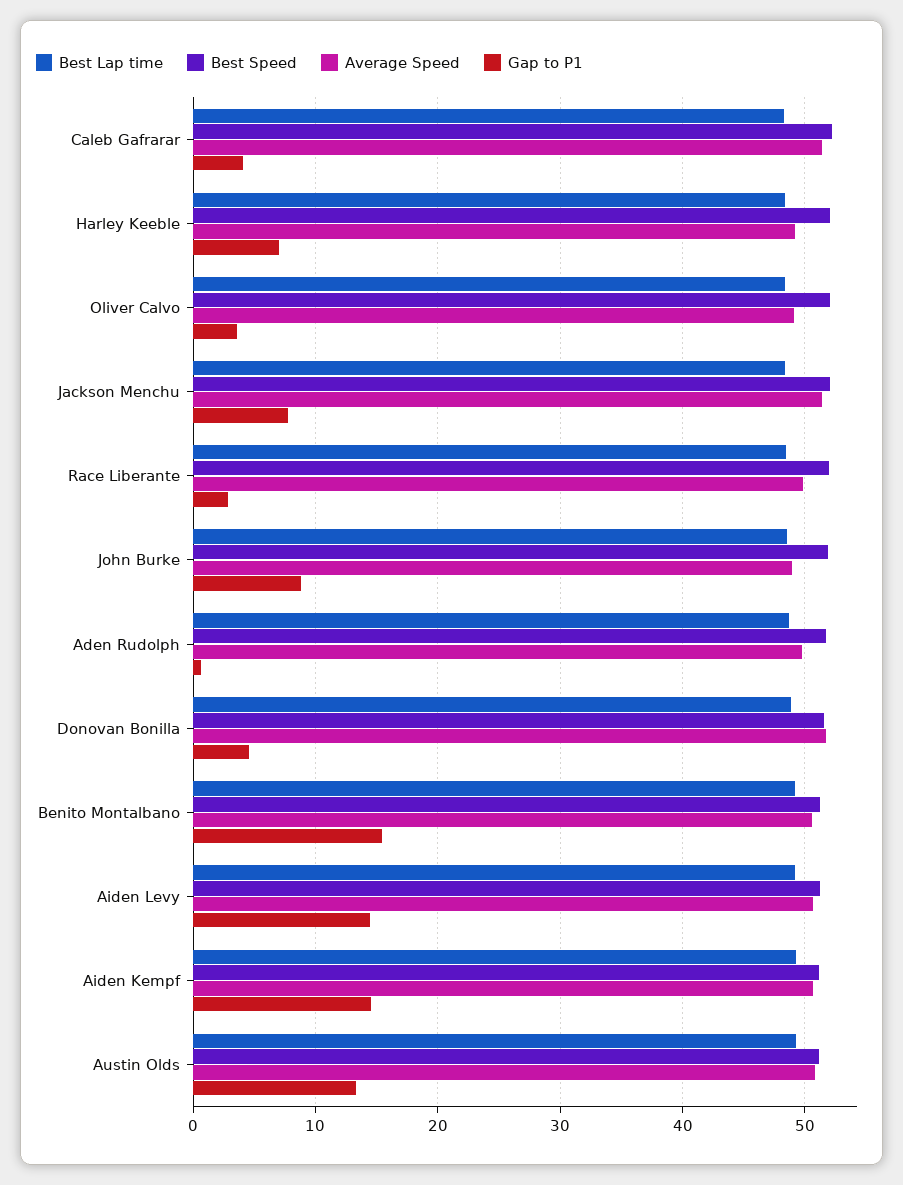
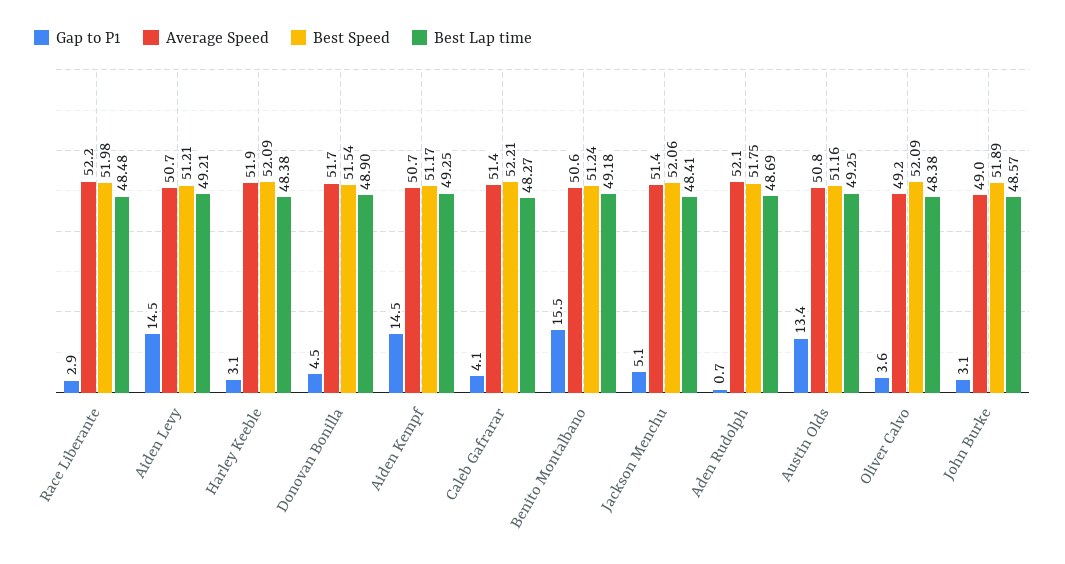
Average Speed, Harley Keeble: 49 -> 51.9
Gap to P1, Harley Keeble: 7 -> 3.1
Gap to P1, Jackson Menchu: 8 -> 5.1
Average Speed, Race Liberante: 50 -> 52.2
Gap to P1, John Burke: 9 -> 3.1
Average Speed, Aden Rudolph: 50 -> 52.1

